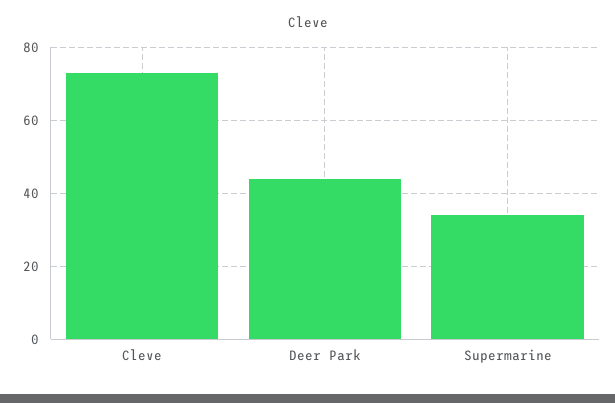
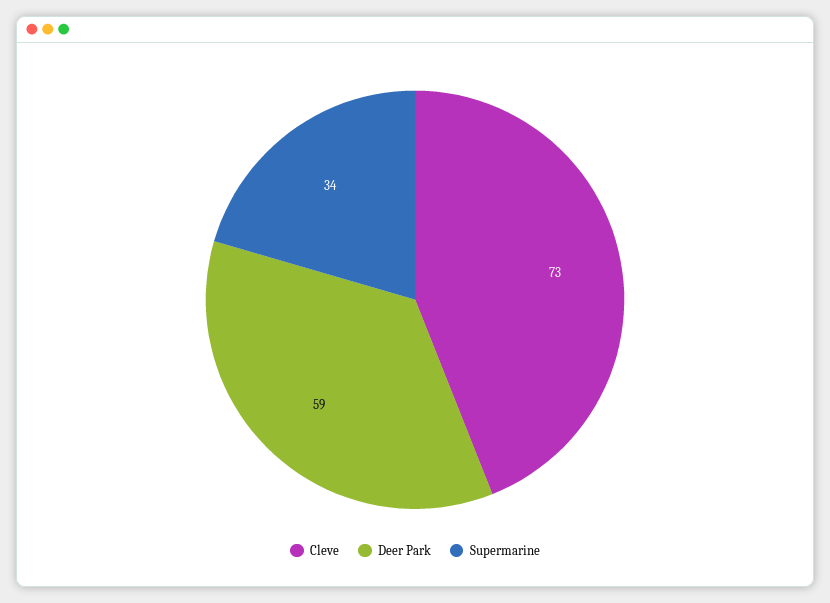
Deer Park: 45 -> 59

